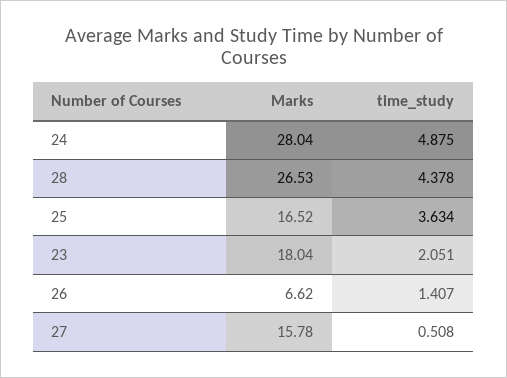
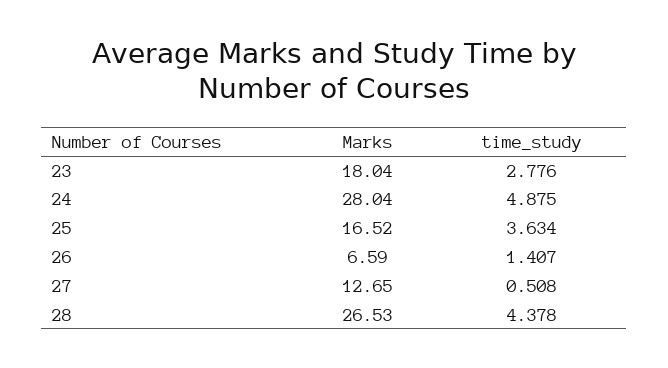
time_study, 23: 2.051 -> 2.776
Marks, 26: 6.62 -> 6.59
Marks, 27: 15.78 -> 12.65

